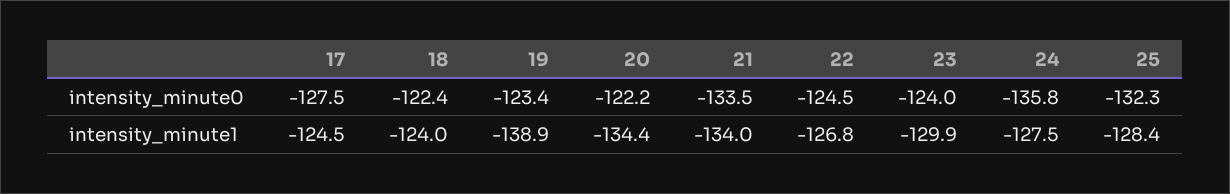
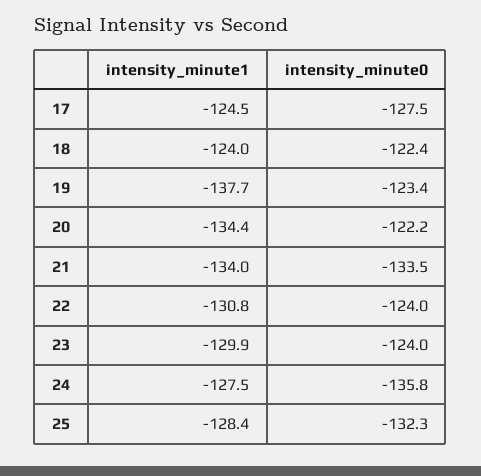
22, intensity_minute0: -124.5 -> -124
19, intensity_minute1: -138.9 -> -137.7
22, intensity_minute1: -126.8 -> -130.8

